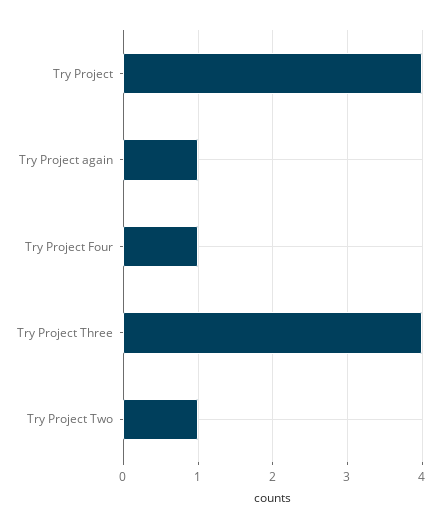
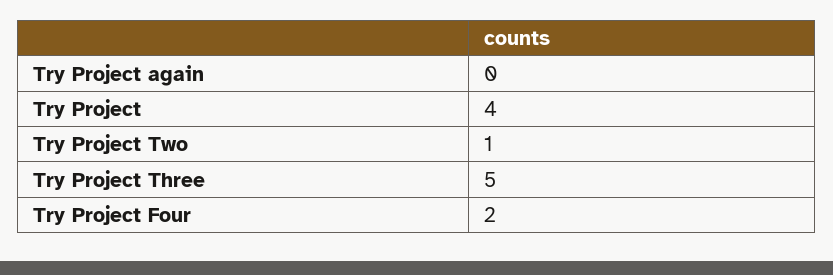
Try Project again: 1 -> 0
Try Project Four: 1 -> 2
Try Project Three: 4 -> 5

